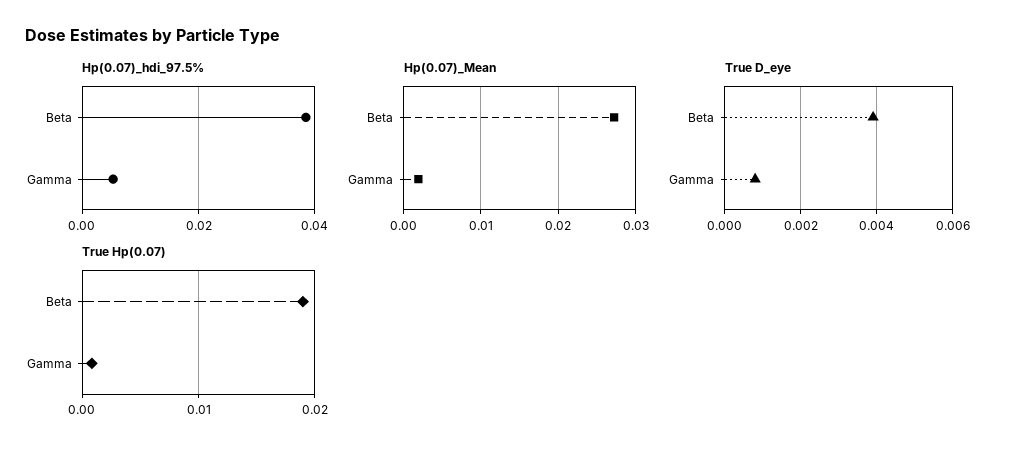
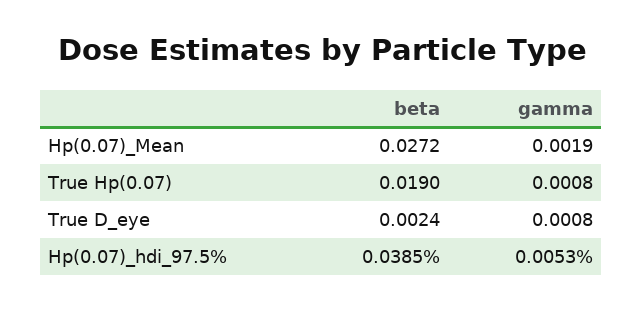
True D_eye, Beta: 0.004 -> 0.0024

